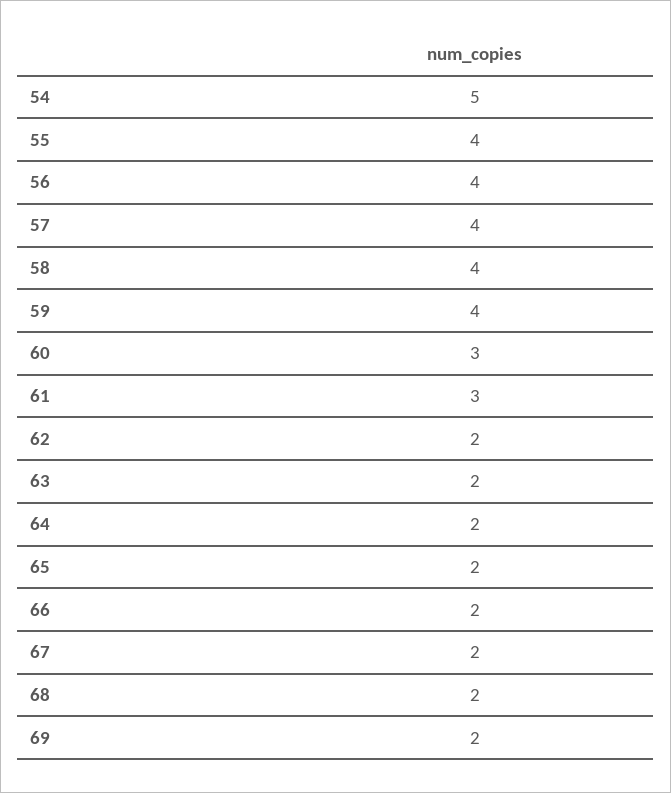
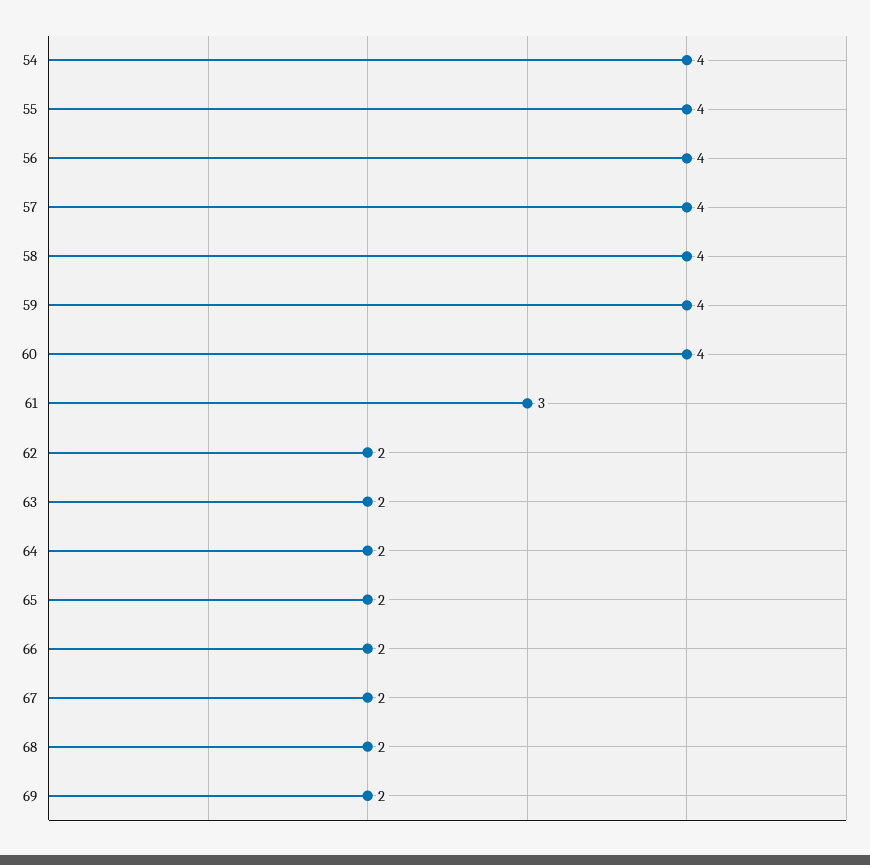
54: 5 -> 4
60: 3 -> 4

